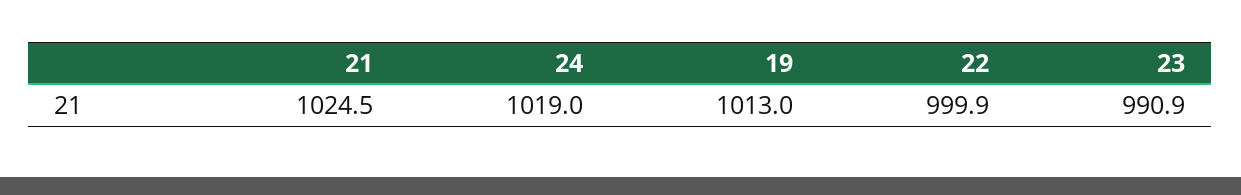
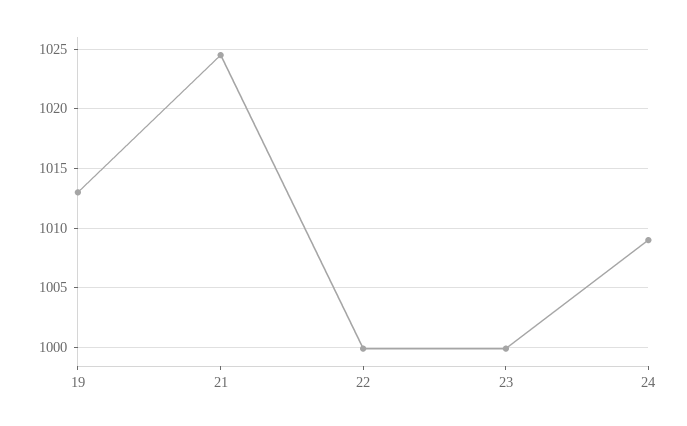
24: 1019 -> 1009
23: 990.9 -> 1000

